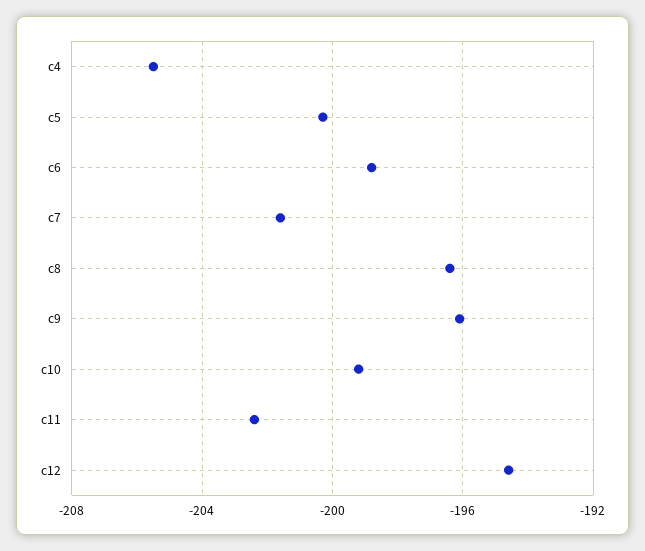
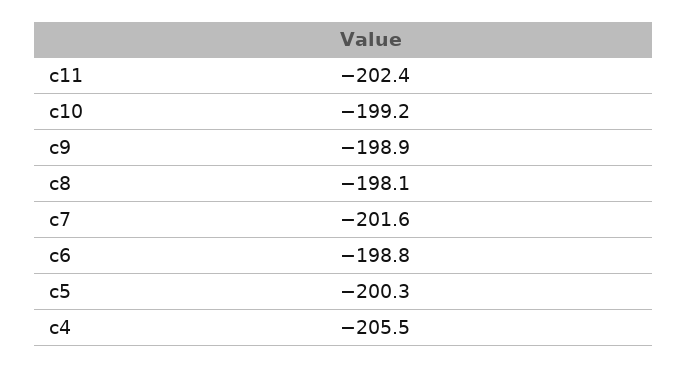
c8: -196.5 -> -198.1
c9: -196 -> -198.9
c12: -194.5 -> none

